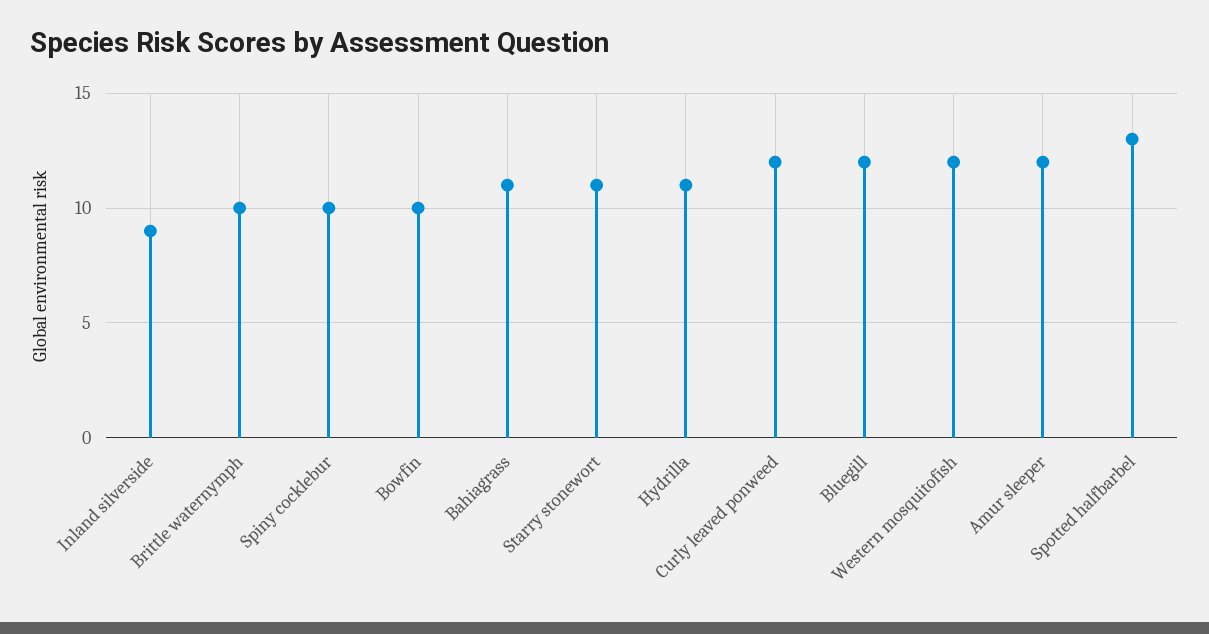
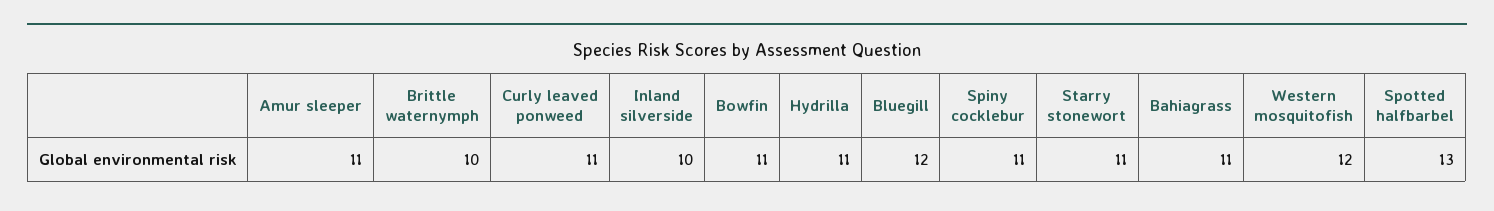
Inland silverside: 9 -> 10
Spiny cocklebur: 10 -> 11
Bowfin: 10 -> 11
Curly leaved ponweed: 12 -> 11
Amur sleeper: 12 -> 11

